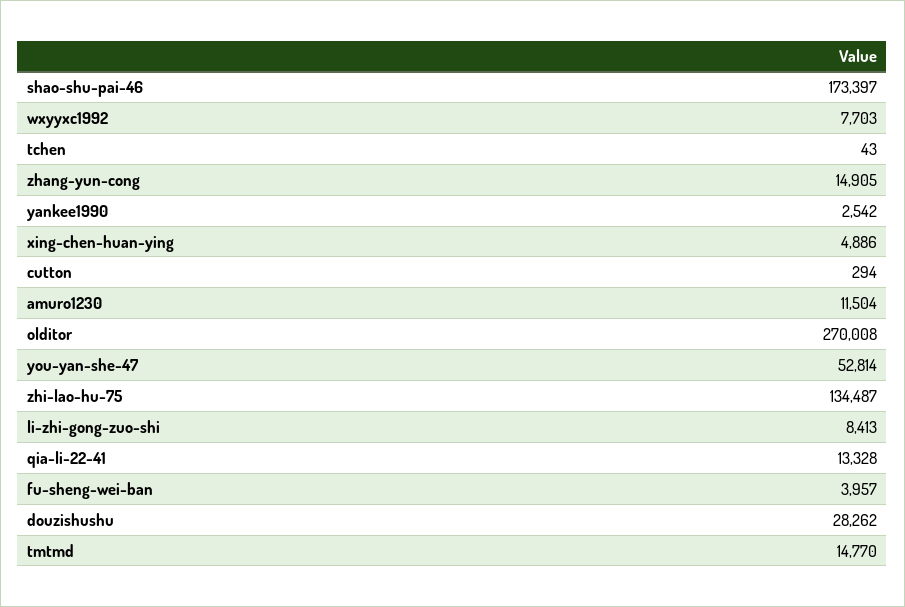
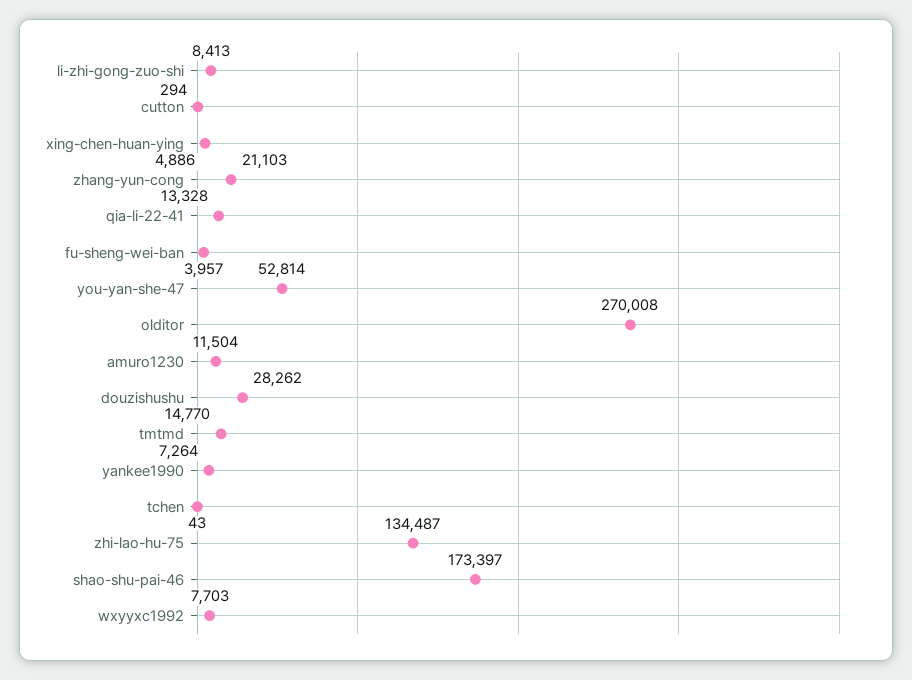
zhang-yun-cong: 14905 -> 21103
yankee1990: 2542 -> 7264

